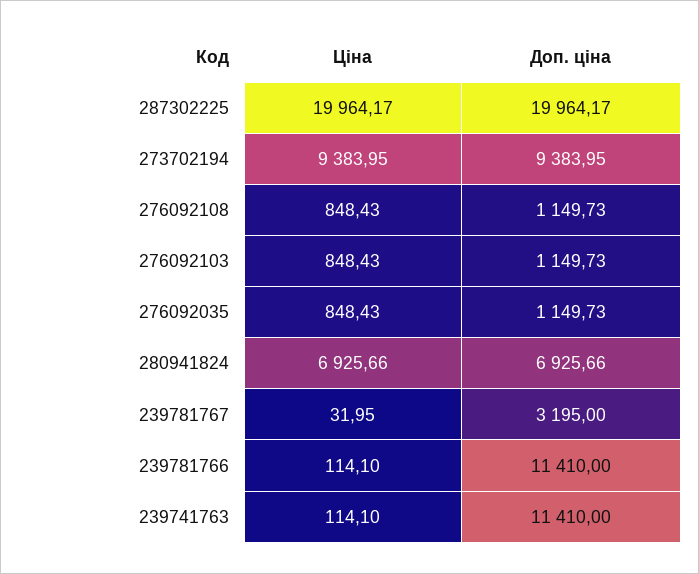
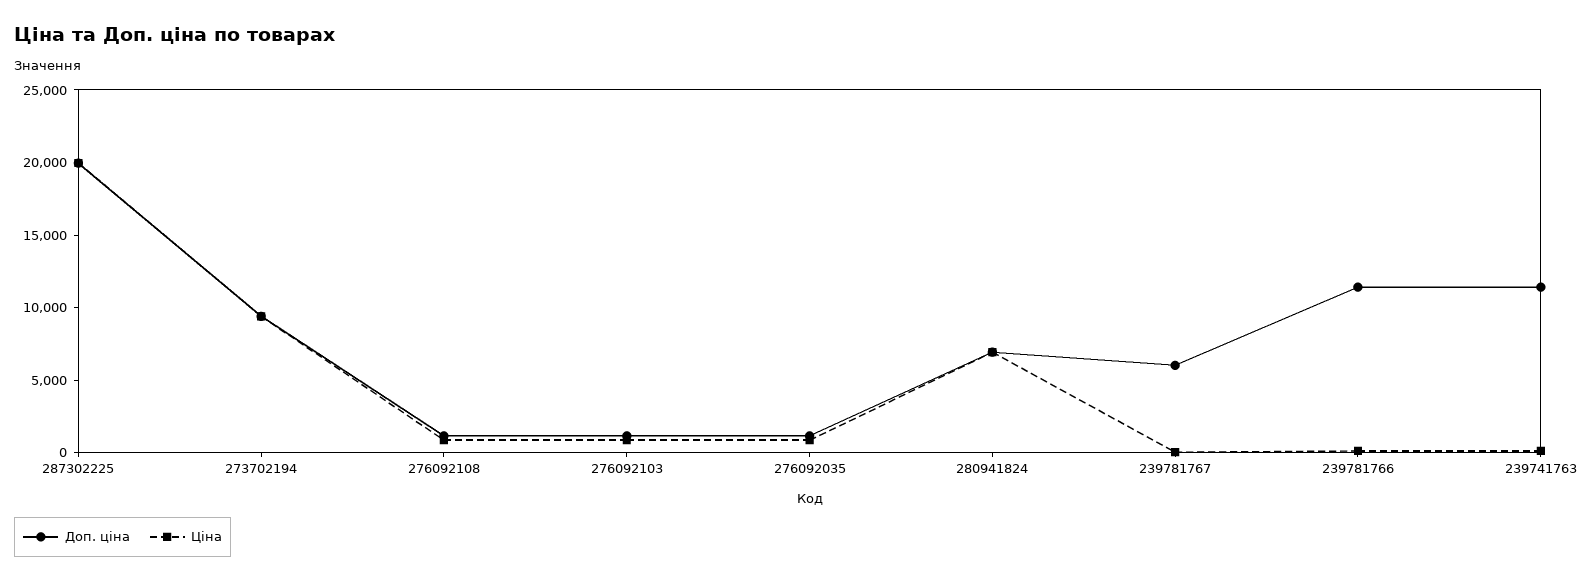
Доп. ціна, 239781767: 3195 -> 6000

